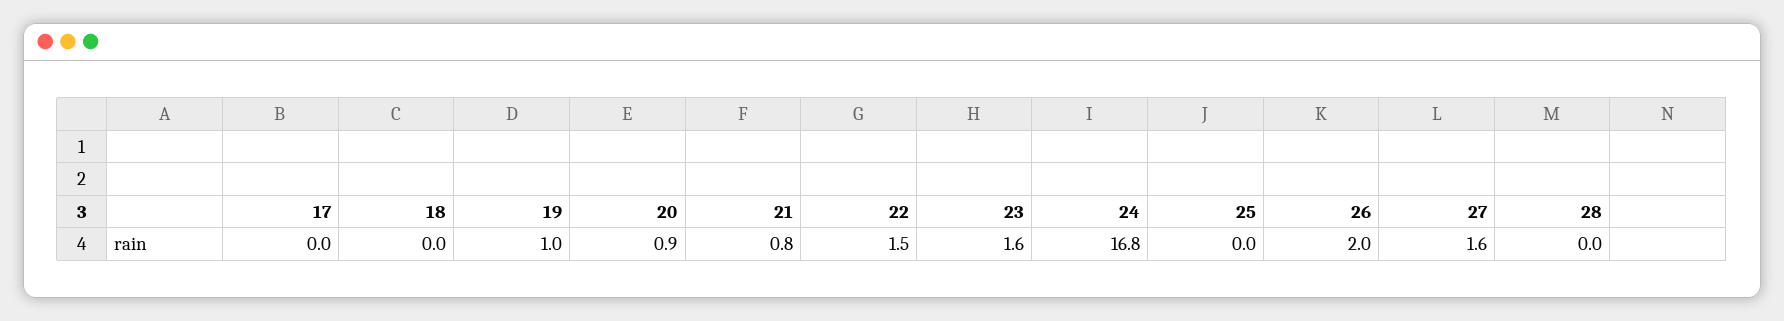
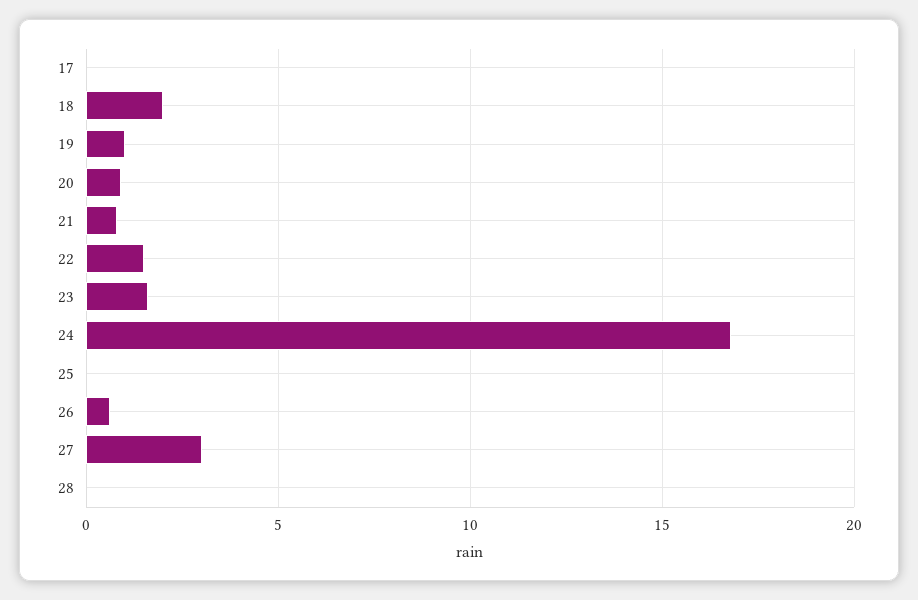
18: 0 -> 2
26: 2 -> 0.5
27: 1.6 -> 3

